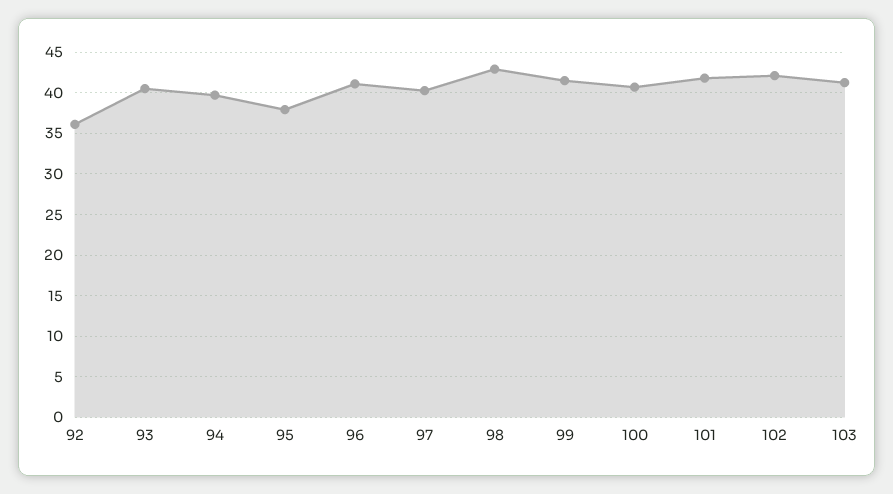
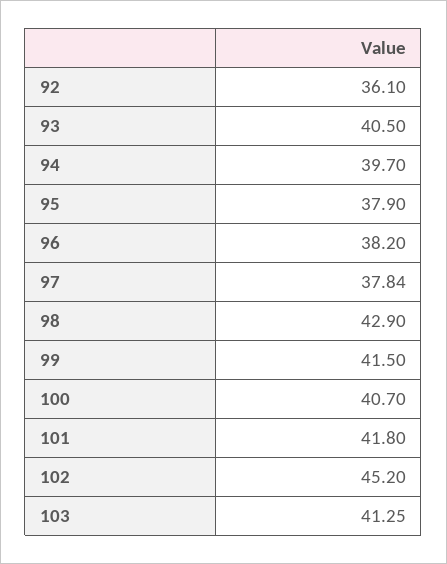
96: 41 -> 38.2
97: 40 -> 37.84
102: 42 -> 45.2

